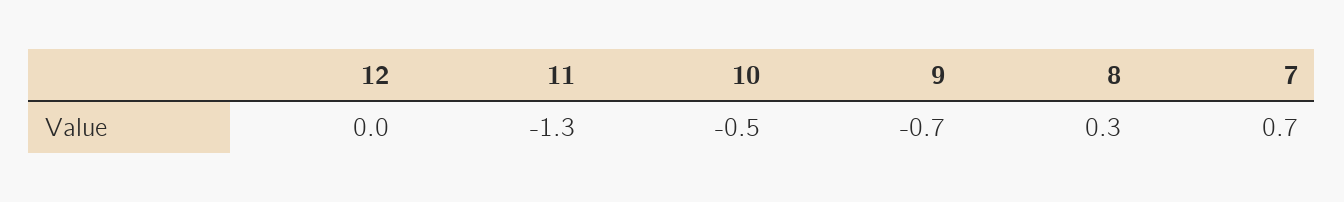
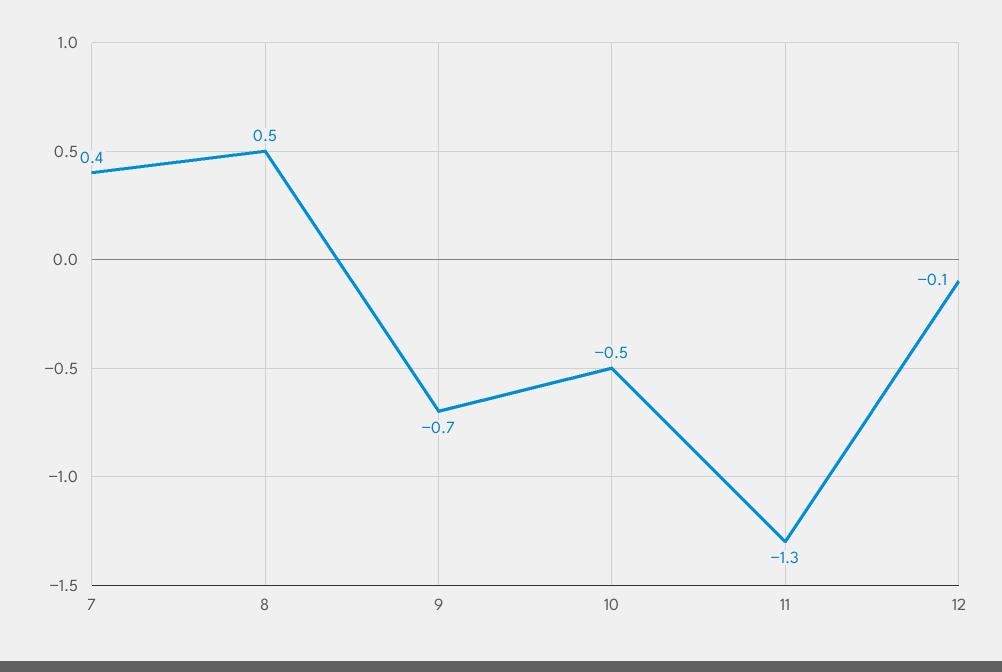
12: 0 -> -0.1
8: 0.3 -> 0.5
7: 0.7 -> 0.4

